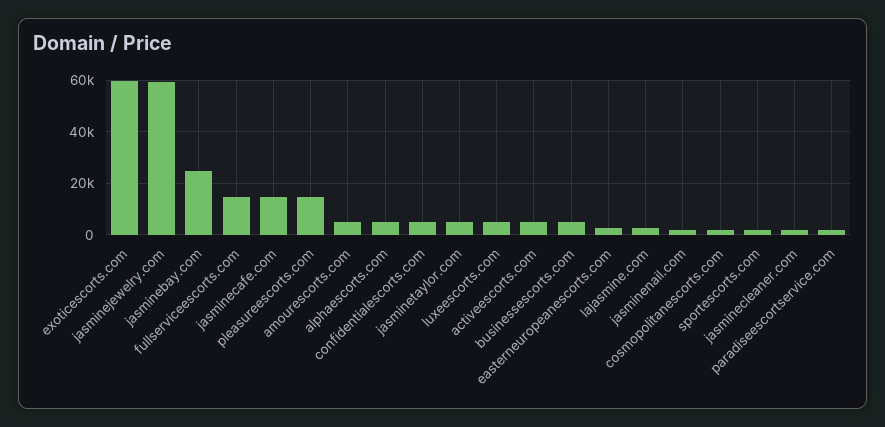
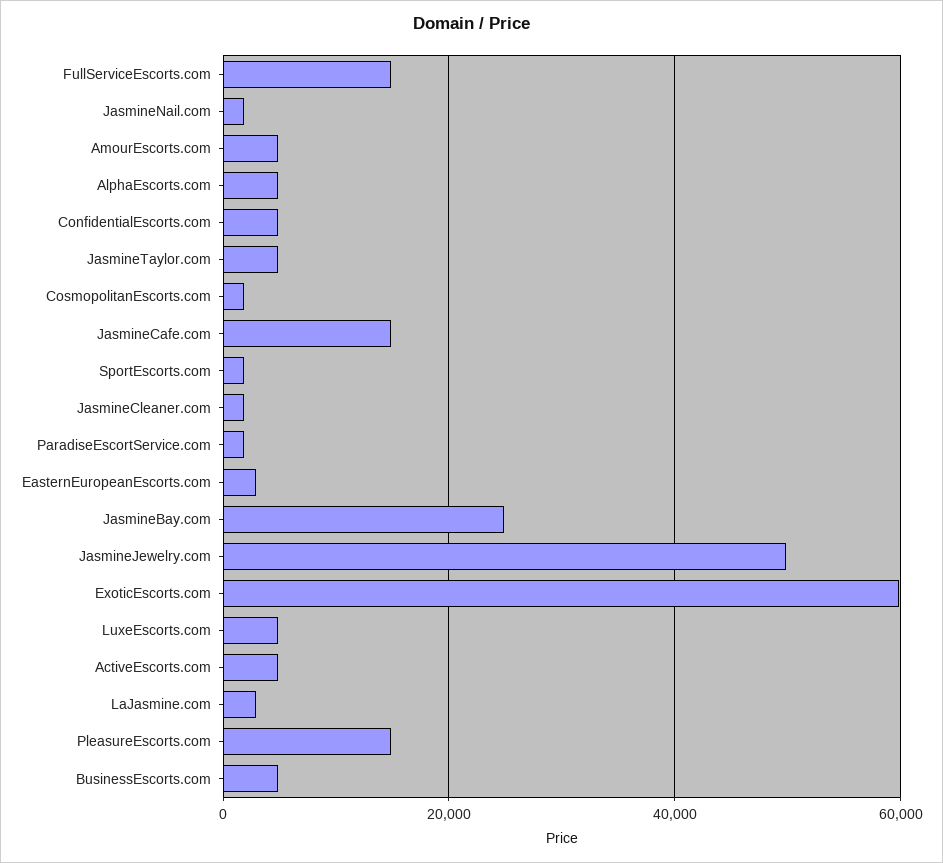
jasminejewelry.com: 60000 -> 50000

